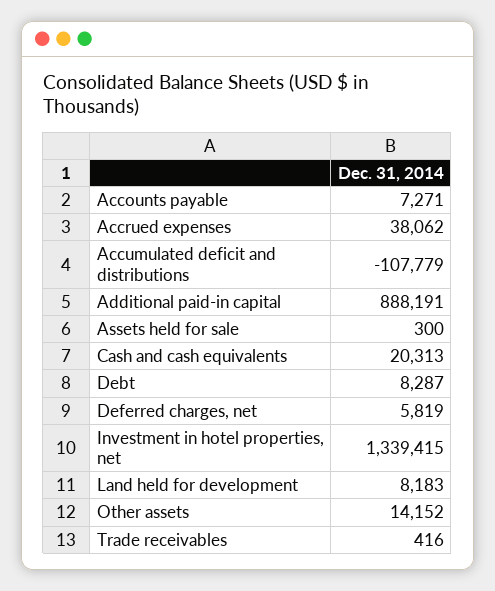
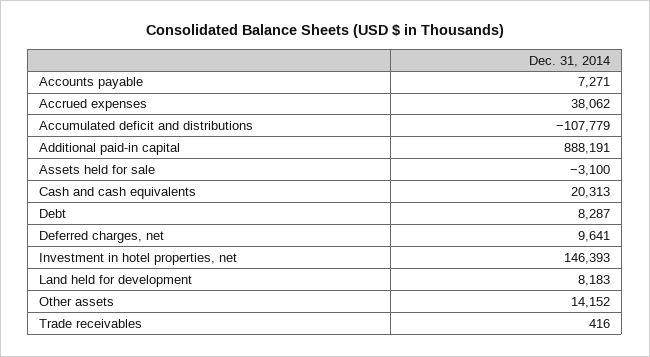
Assets held for sale: 300 -> -3100
Deferred charges, net: 5819 -> 9641
Investment in hotel properties, net: 1339415 -> 146393

